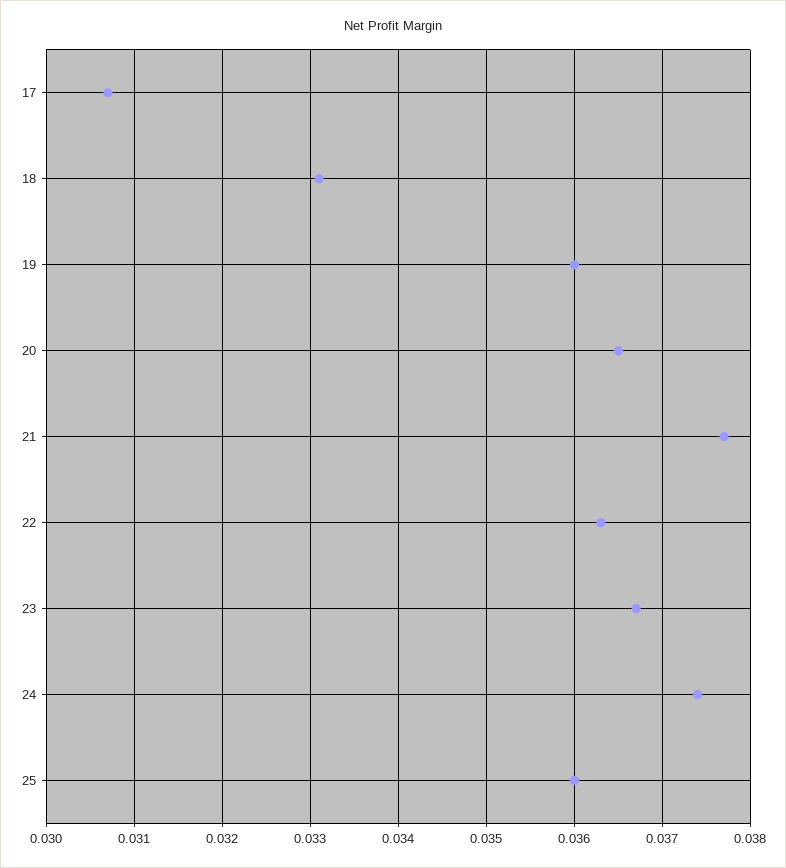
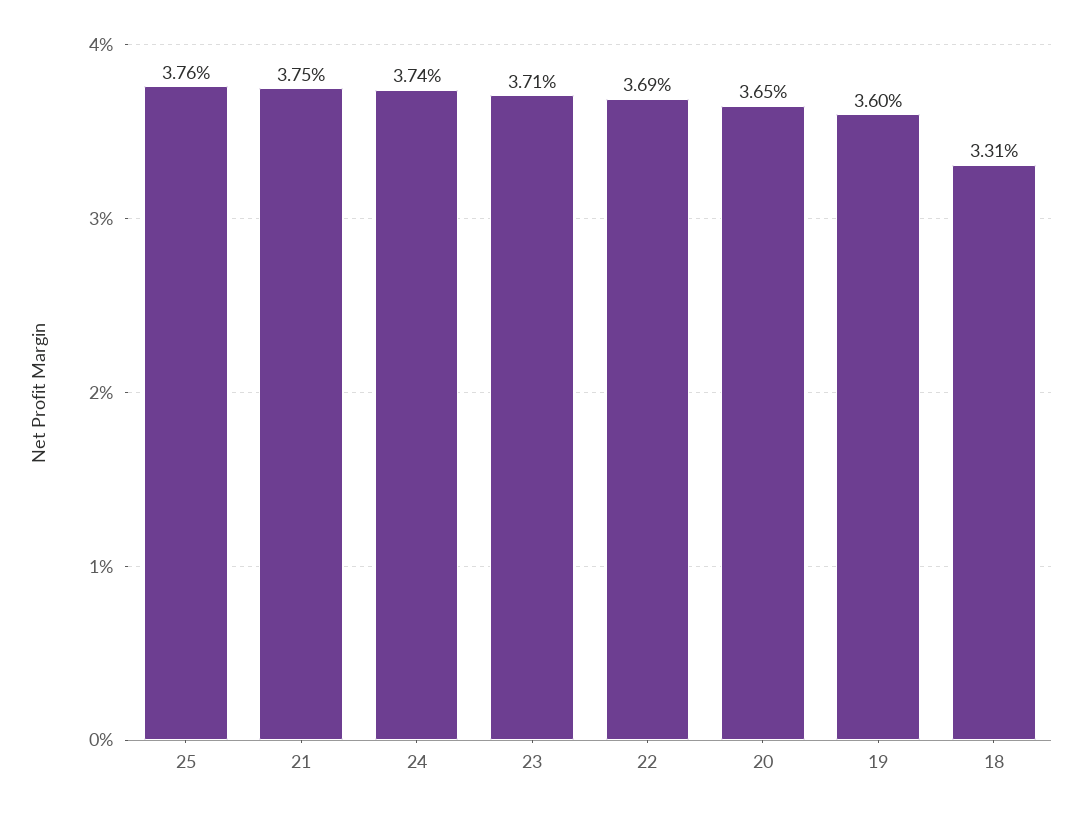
17: 0.0307 -> none
21: 0.0377 -> 0.0375
22: 0.0363 -> 0.0369
23: 0.0367 -> 0.0371
25: 0.036 -> 0.0376

